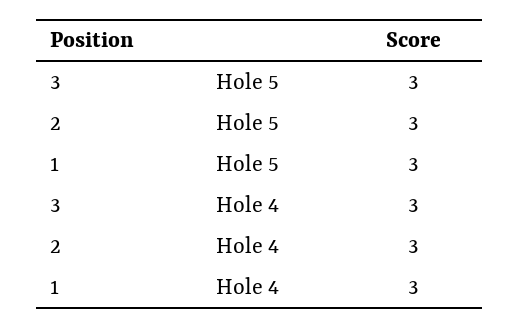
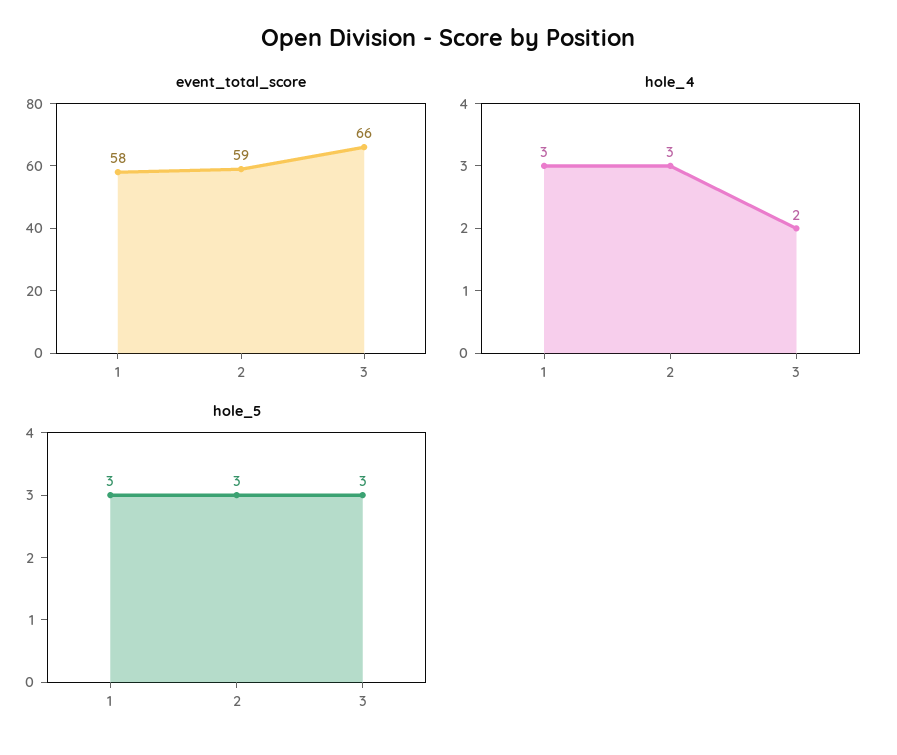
Hole 4, 3: 3 -> 2
event_total_score, 1: none -> 58
event_total_score, 2: none -> 59
event_total_score, 3: none -> 66

